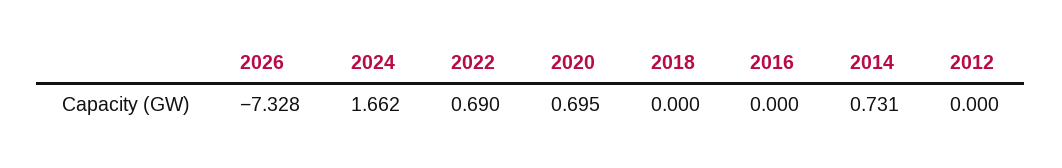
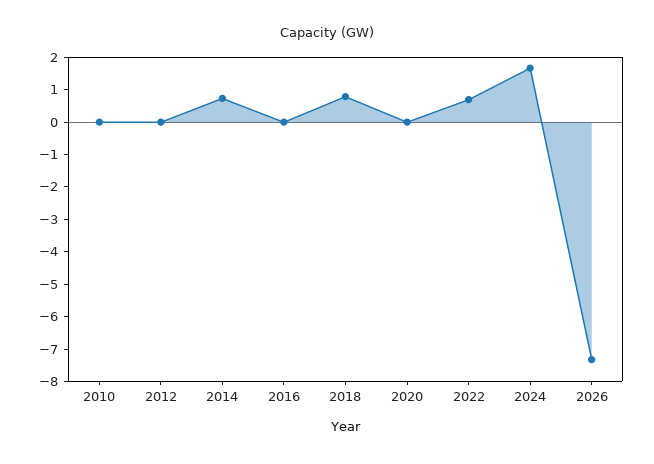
2020: 0.695 -> 0
2018: 0 -> 0.75
2010: none -> 0

